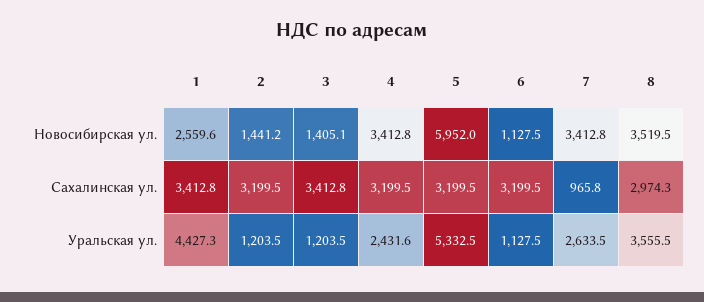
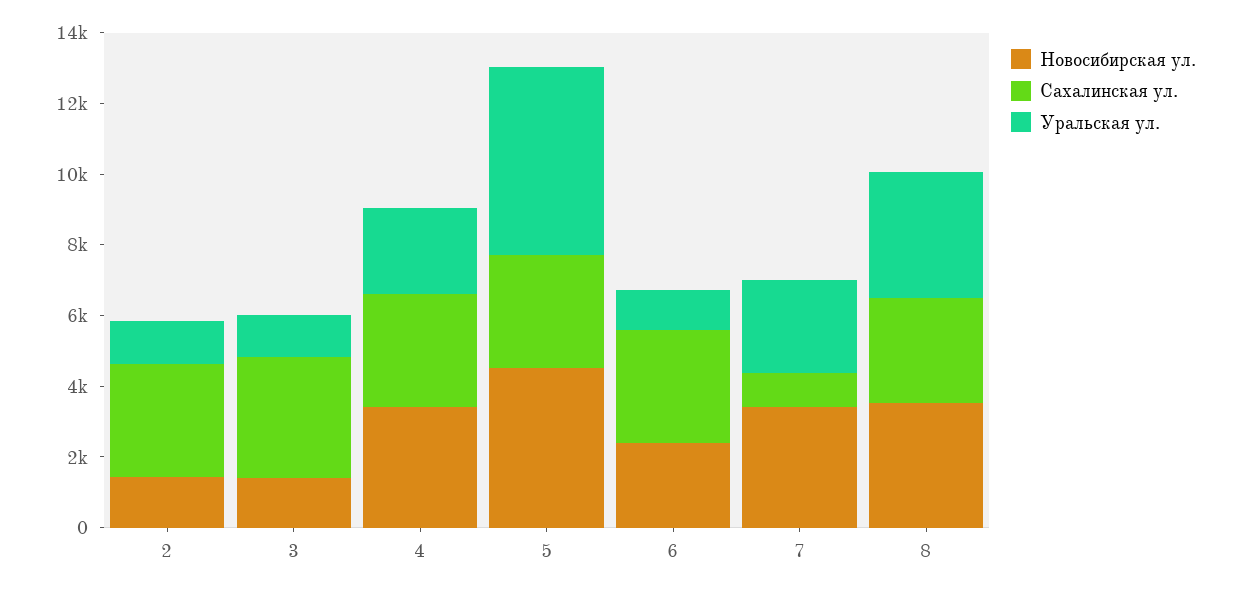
Новосибирская ул., 1: 2559.6 -> none
Новосибирская ул., 5: 5952 -> 4500
Новосибирская ул., 6: 1127.5 -> 2500
Сахалинская ул., 1: 3412.8 -> none
Уральская ул., 1: 4427.3 -> none

